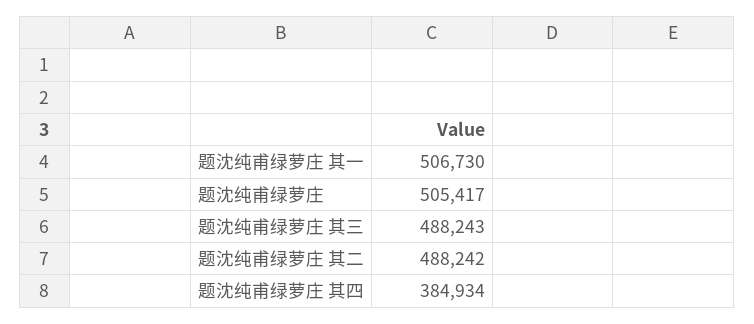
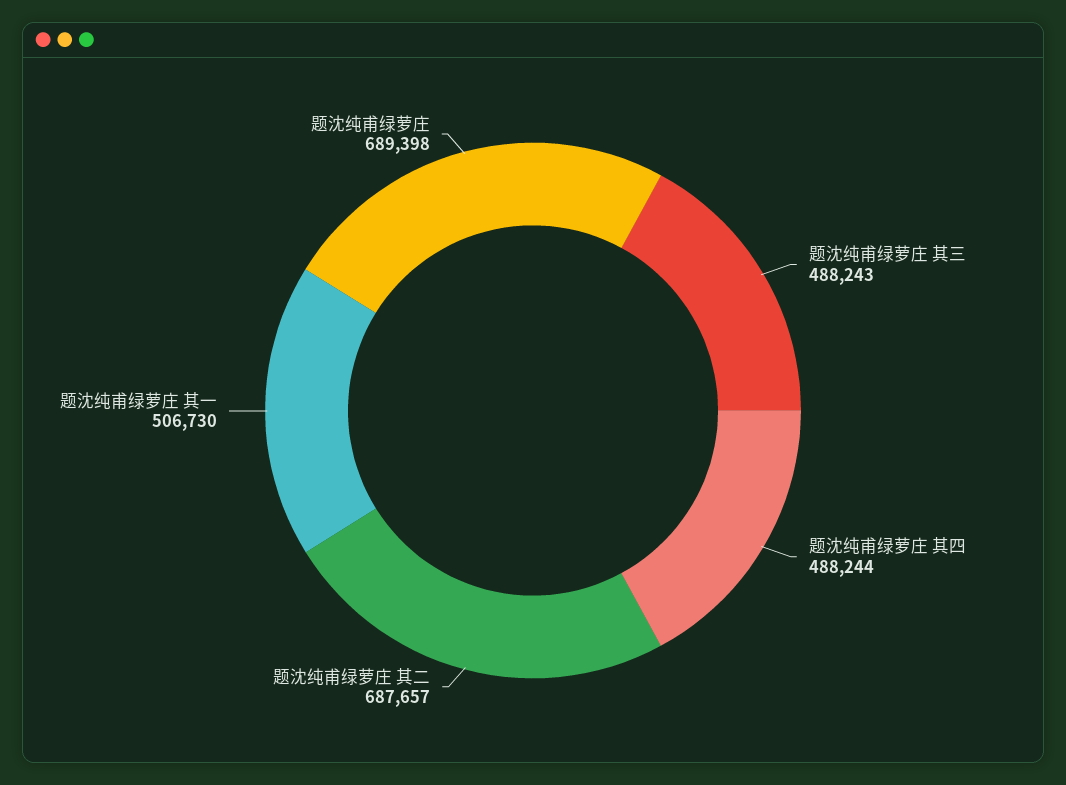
题沈纯甫绿萝庄: 505417 -> 689398
题沈纯甫绿萝庄 其二: 488242 -> 687657
题沈纯甫绿萝庄 其四: 384934 -> 488244

